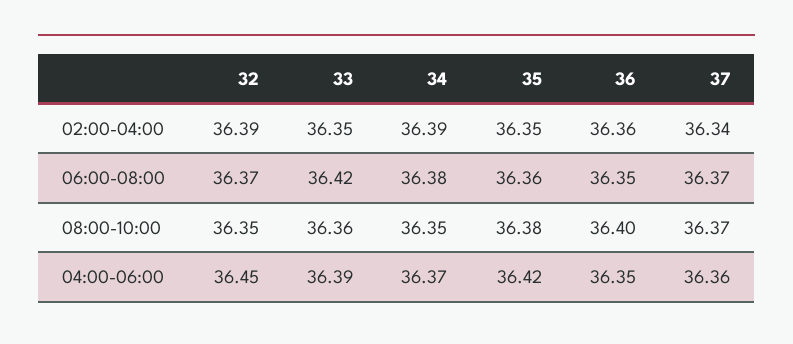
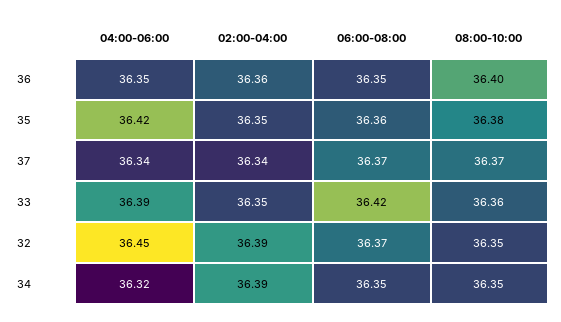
34, 06:00-08:00: 36.38 -> 36.35
34, 04:00-06:00: 36.37 -> 36.32
37, 04:00-06:00: 36.36 -> 36.34

